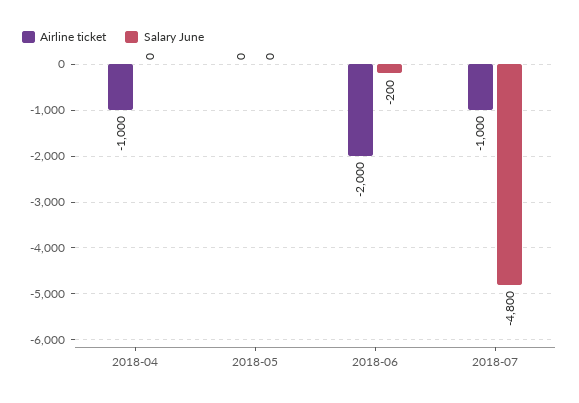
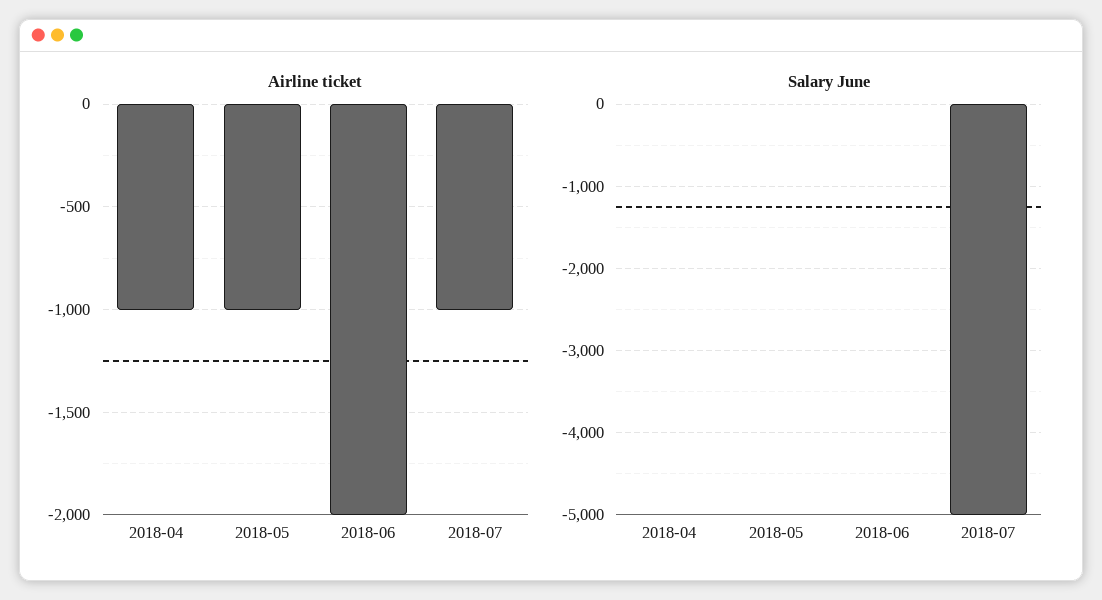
Airline ticket, 2018-05: 0 -> -1000
Salary June, 2018-06: -200 -> 0
Salary June, 2018-07: -4800 -> -5000

